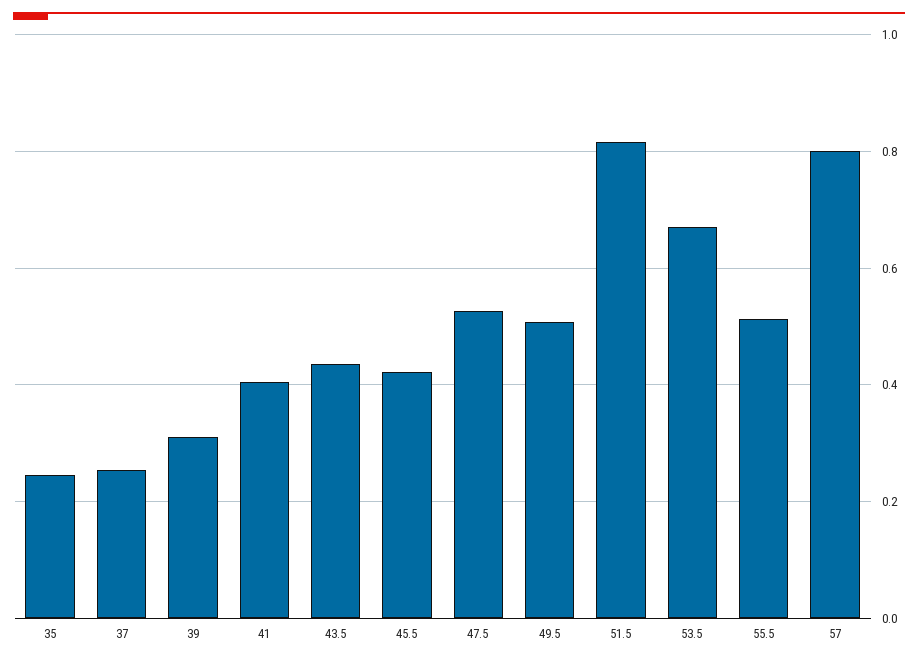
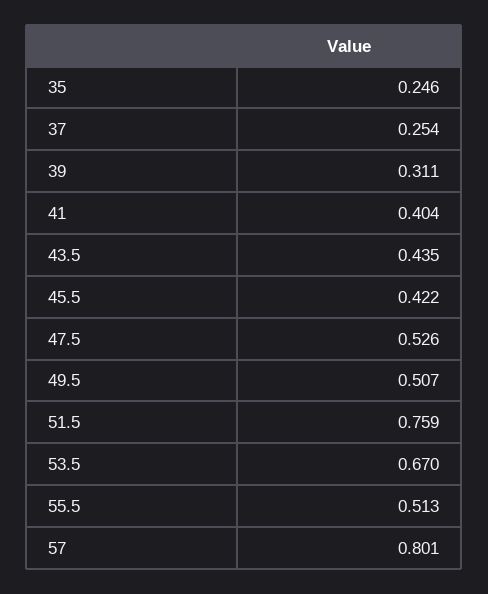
51.5: 0.82 -> 0.759

